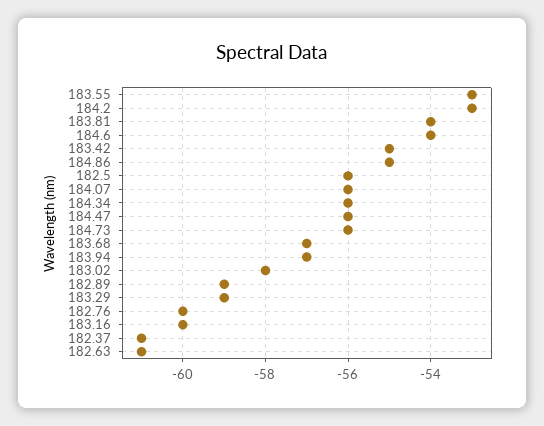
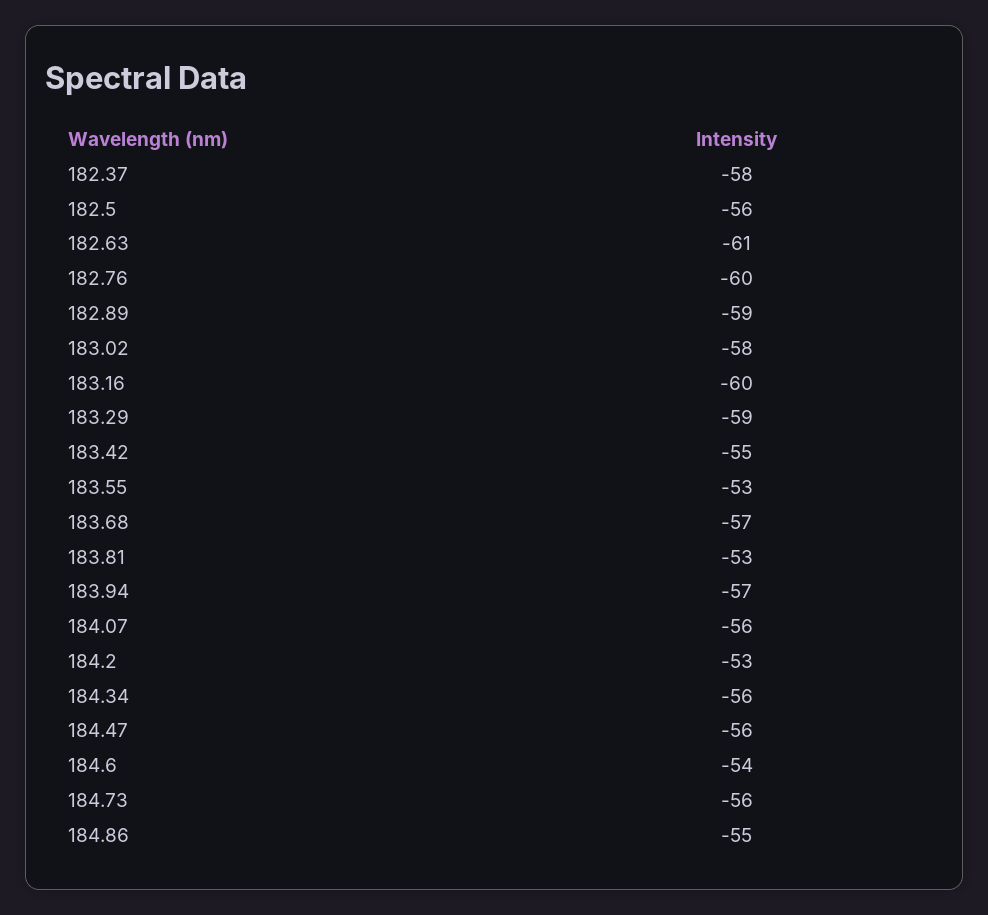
183.81: -54 -> -53
182.37: -61 -> -58

